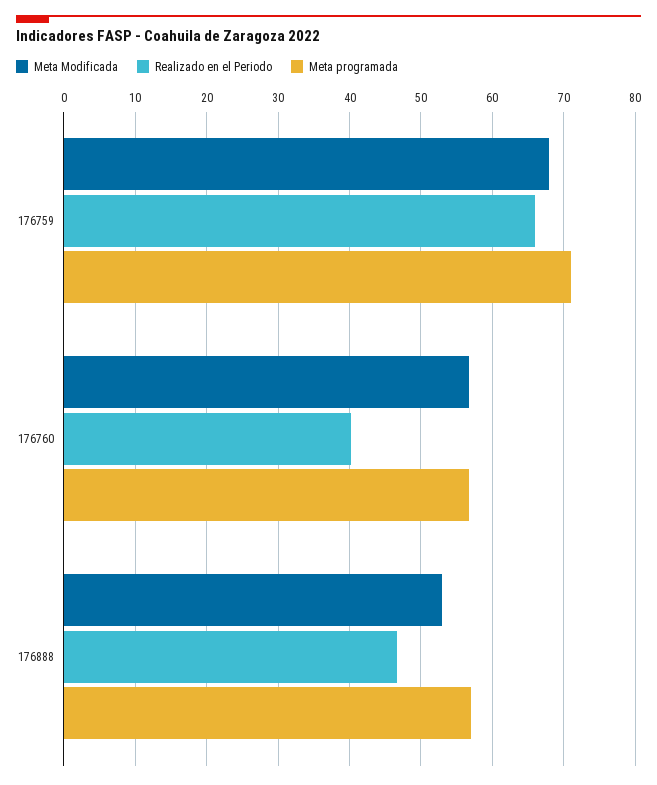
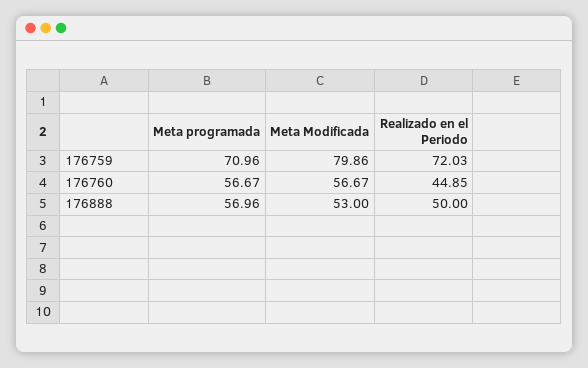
Meta Modificada, 176759: 68 -> 79.86
Realizado en el Periodo, 176759: 66 -> 72.03
Realizado en el Periodo, 176760: 40 -> 44.85
Realizado en el Periodo, 176888: 47 -> 50

